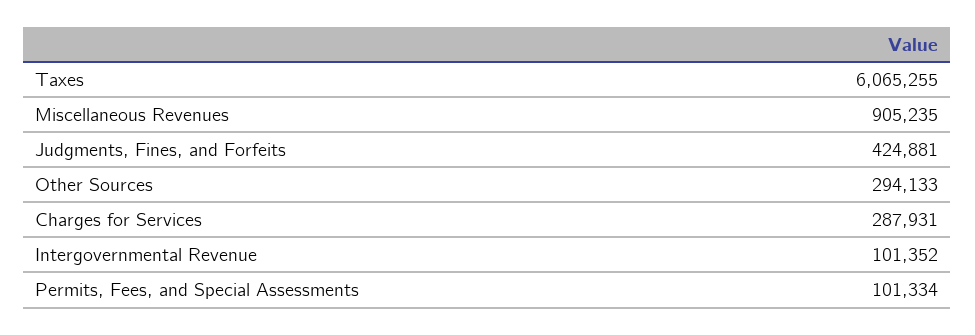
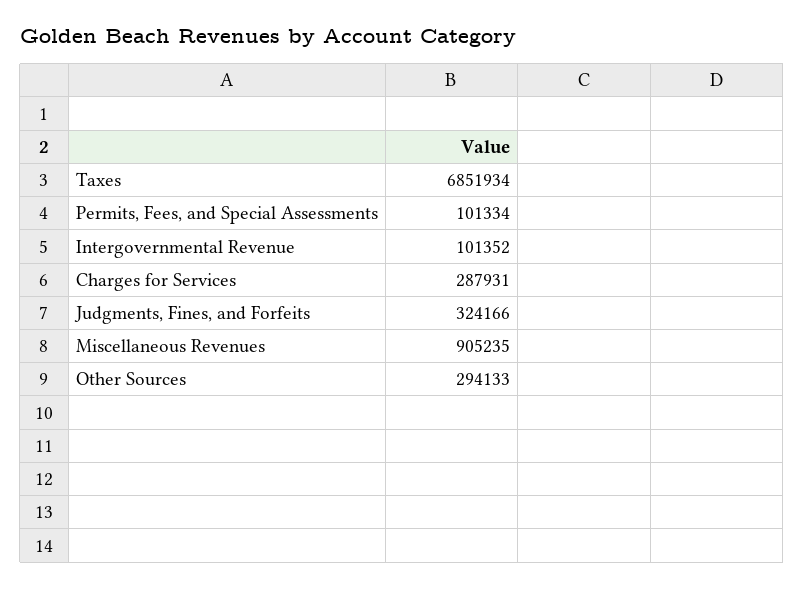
Taxes: 6065255 -> 6851934
Judgments, Fines, and Forfeits: 424881 -> 324166

